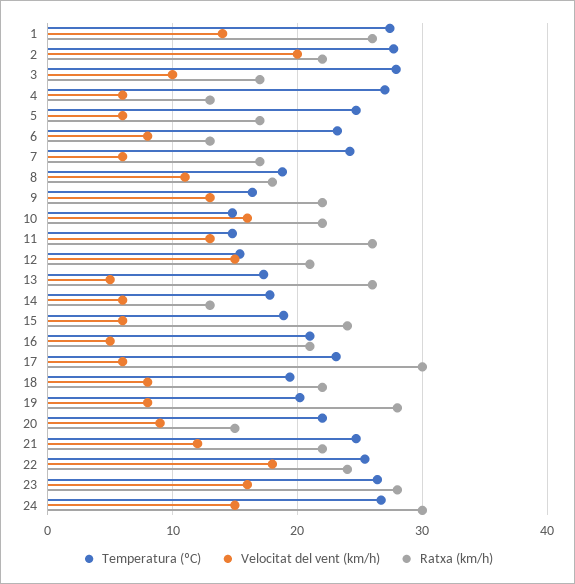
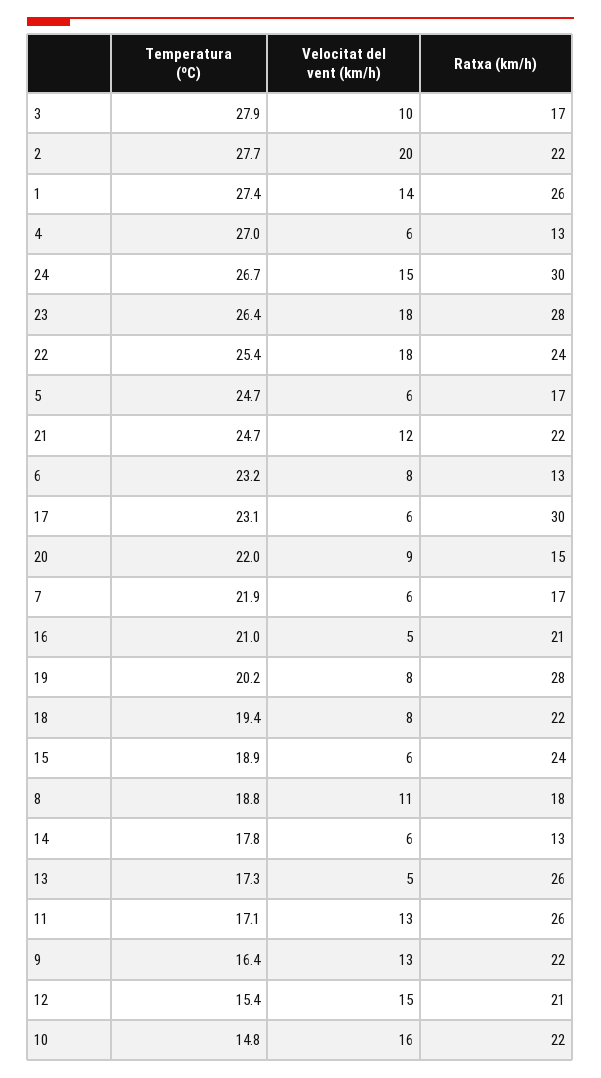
Temperatura (ºC), 7: 24 -> 21.9
Temperatura (ºC), 11: 15 -> 17.1
Velocitat del vent (km/h), 23: 16 -> 18

